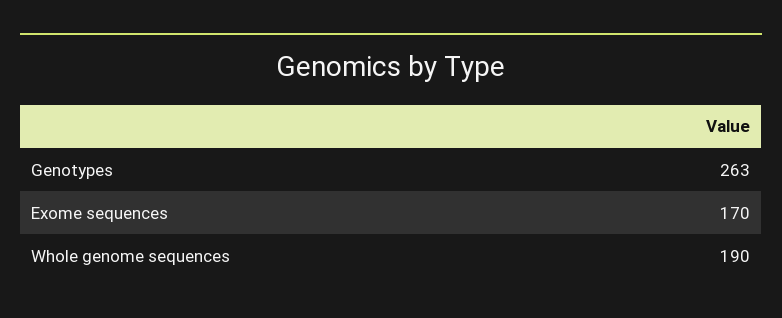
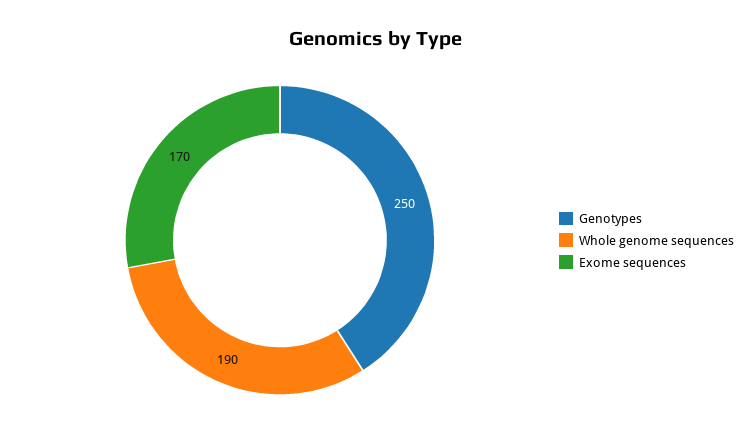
Genotypes: 263 -> 250

